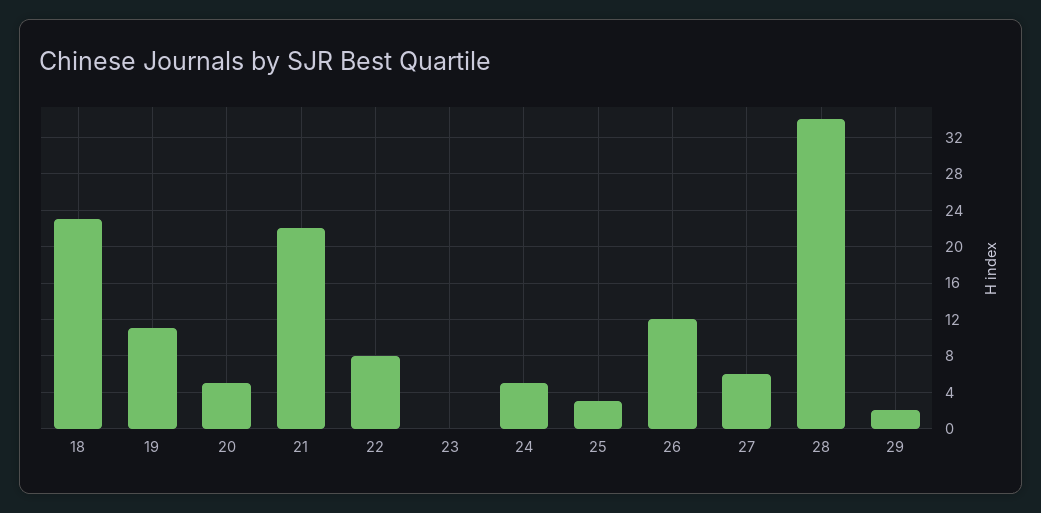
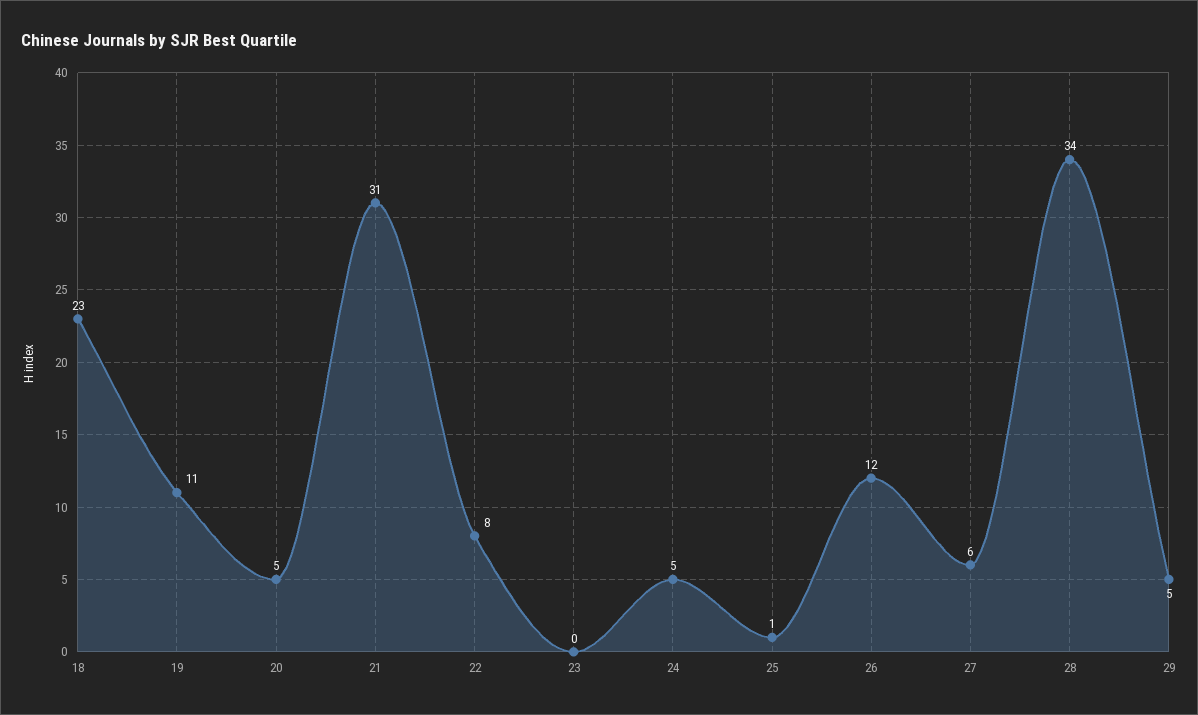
21: 22 -> 31
25: 3 -> 1
29: 2 -> 5

